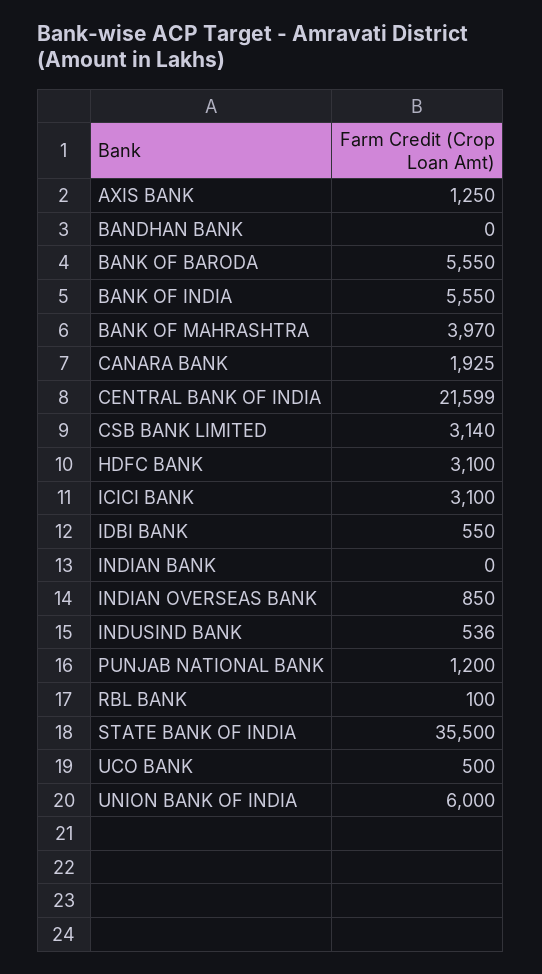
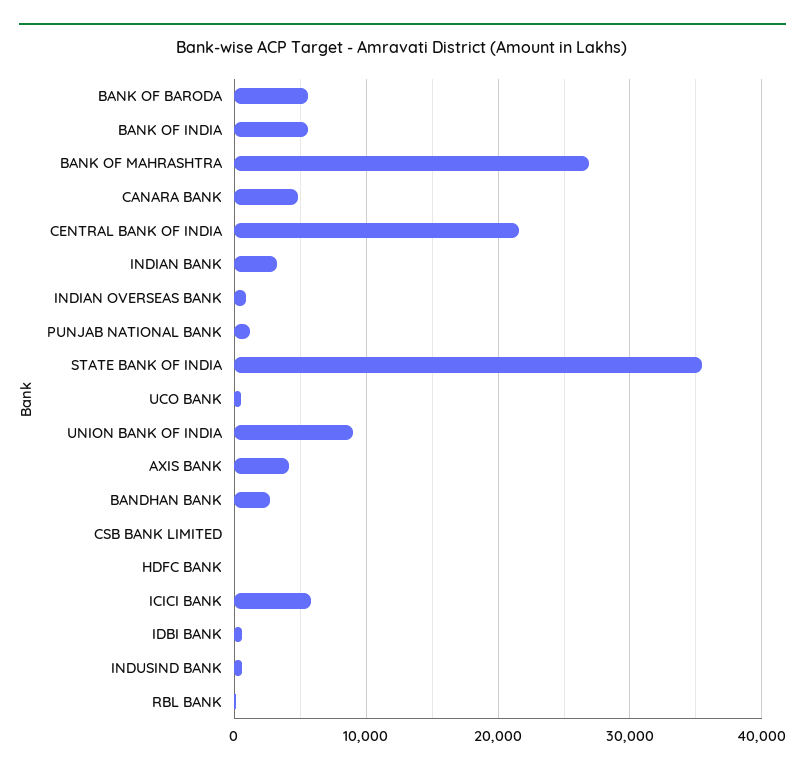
AXIS BANK: 1250 -> 4000
BANDHAN BANK: 0 -> 3000
BANK OF MAHRASHTRA: 3970 -> 27000
CANARA BANK: 1925 -> 5000
CSB BANK LIMITED: 3140 -> 0
HDFC BANK: 3100 -> 0
ICICI BANK: 3100 -> 6000
INDIAN BANK: 0 -> 3000
UNION BANK OF INDIA: 6000 -> 9000

